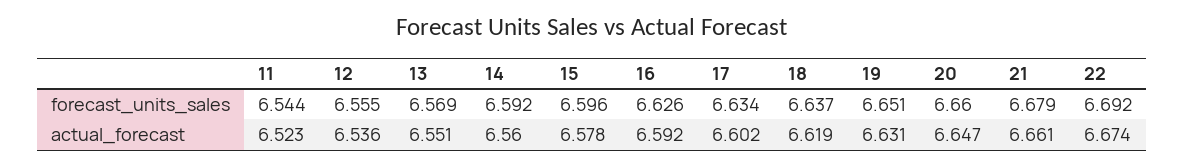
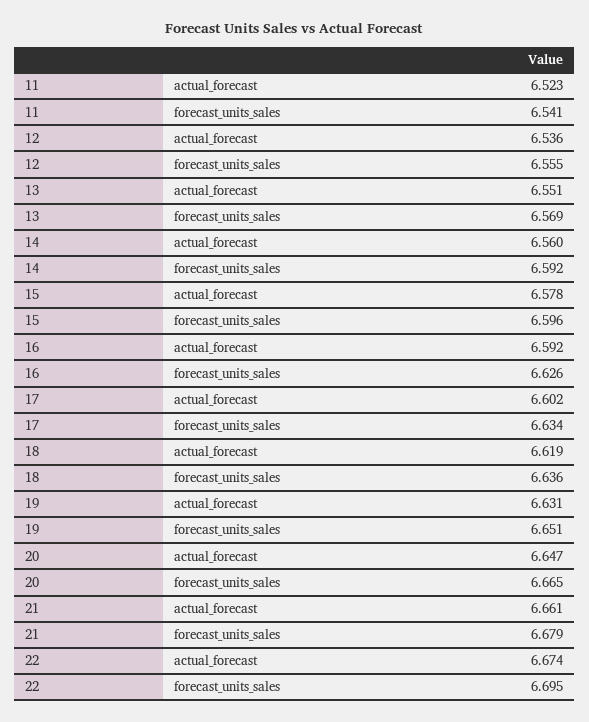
11, forecast_units_sales: 6.544 -> 6.541
18, forecast_units_sales: 6.637 -> 6.636
20, forecast_units_sales: 6.66 -> 6.665
22, forecast_units_sales: 6.692 -> 6.695

